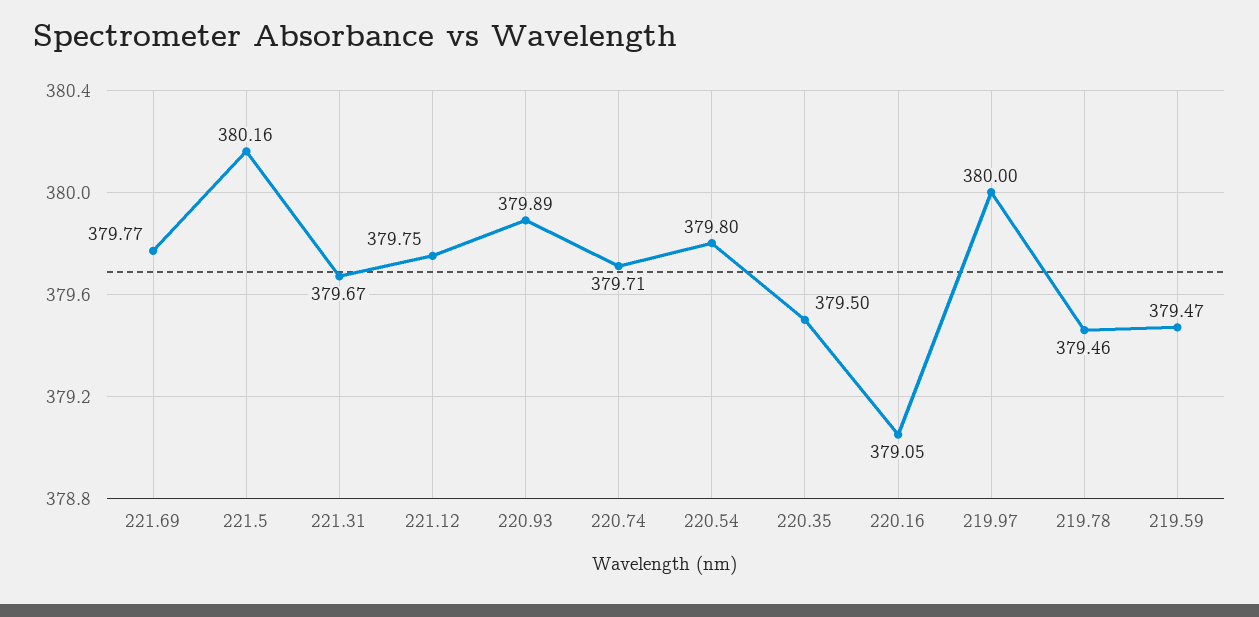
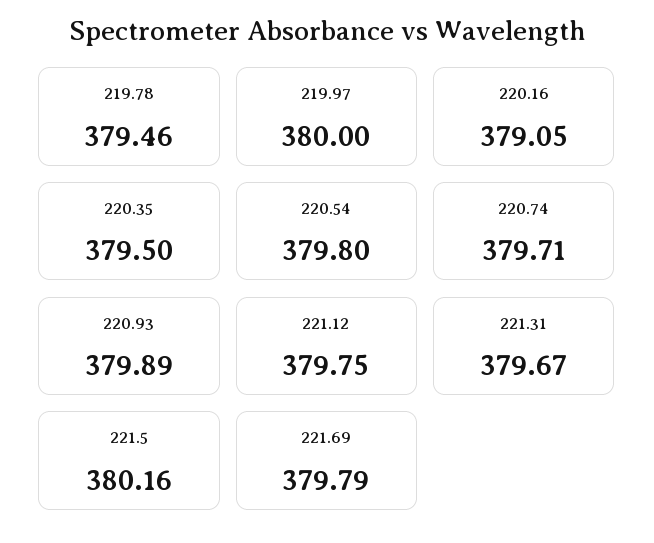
221.69: 379.77 -> 379.79
219.59: 379.47 -> none

